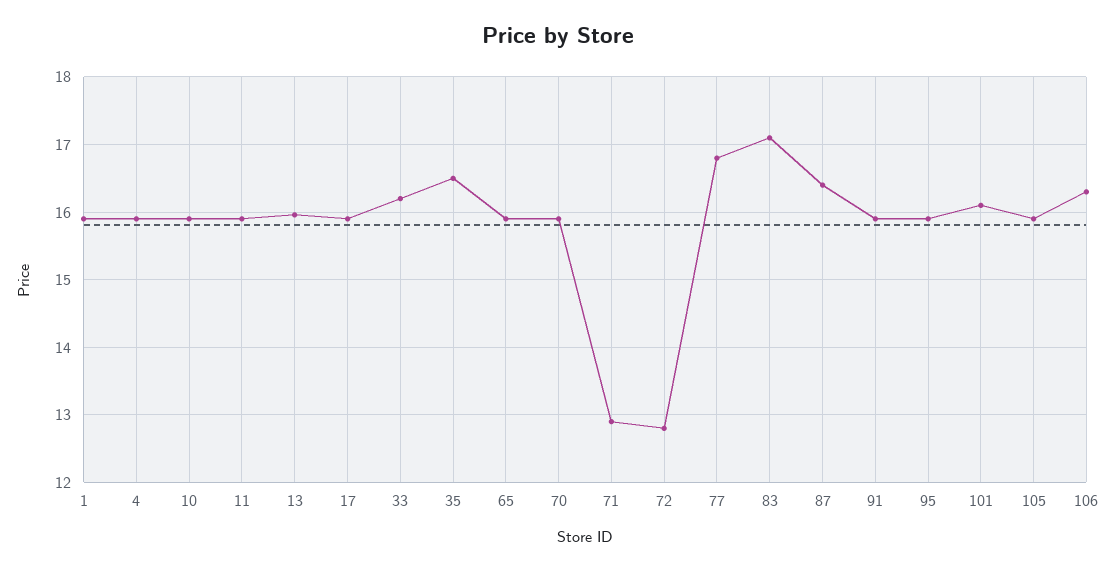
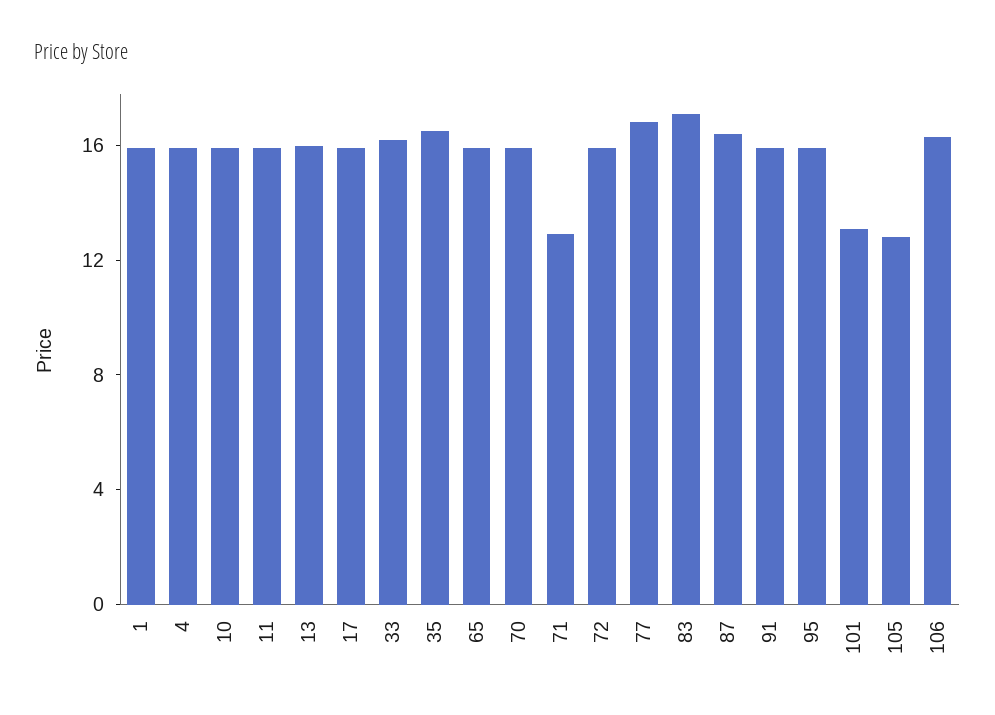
72: 12.8 -> 16
101: 16.1 -> 13
105: 15.9 -> 13

